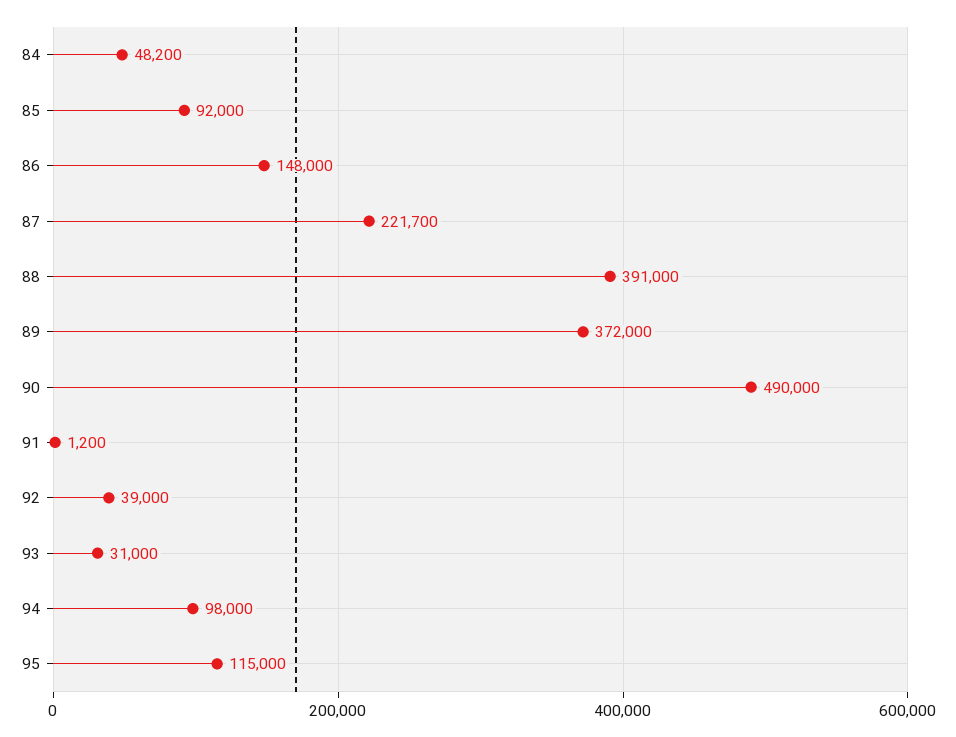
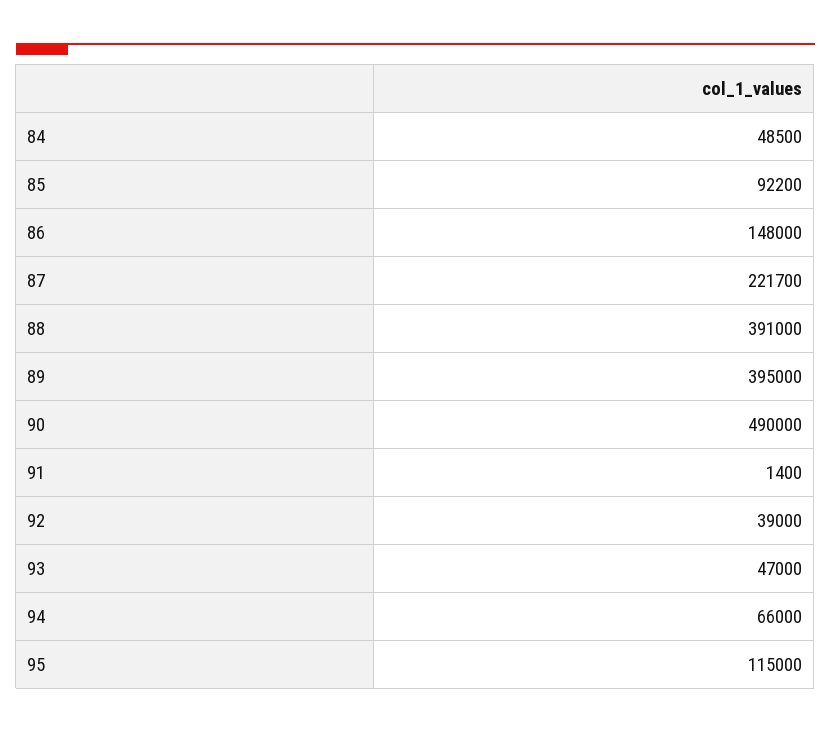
84: 48200 -> 48500
85: 92000 -> 92200
89: 372000 -> 395000
91: 1200 -> 1400
93: 31000 -> 47000
94: 98000 -> 66000

